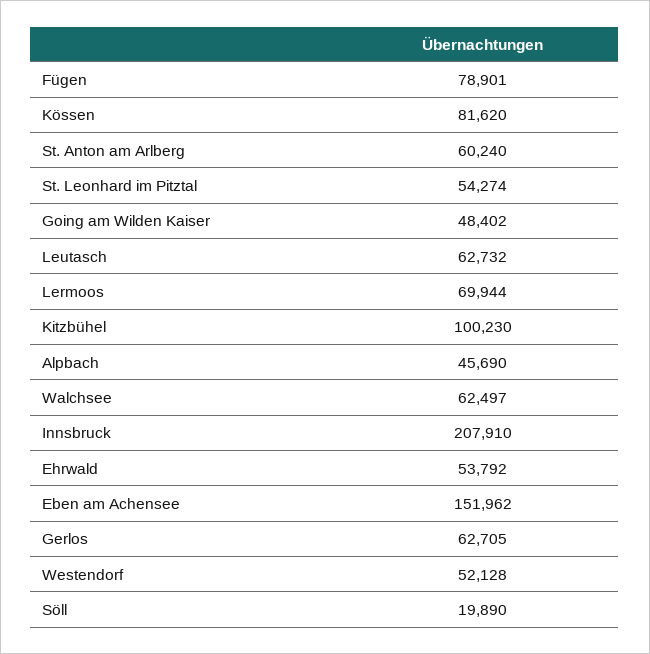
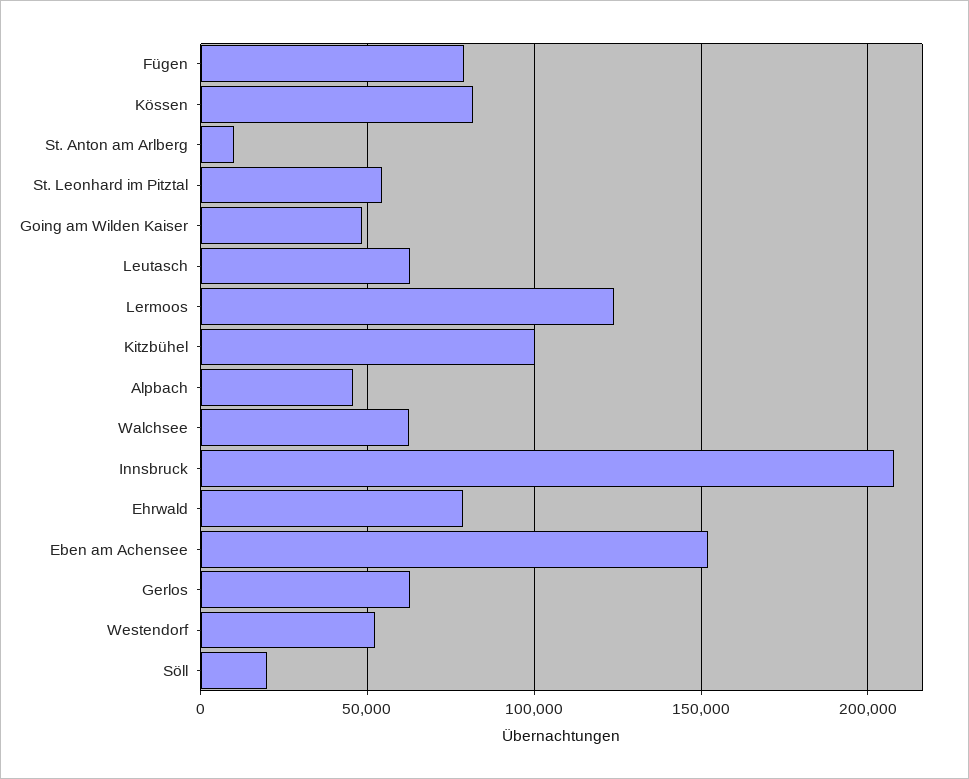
St. Anton am Arlberg: 60240 -> 10000
Lermoos: 69944 -> 125000
Ehrwald: 53792 -> 80000

